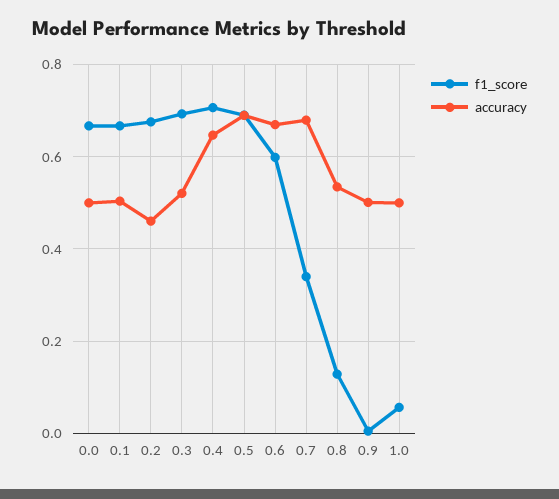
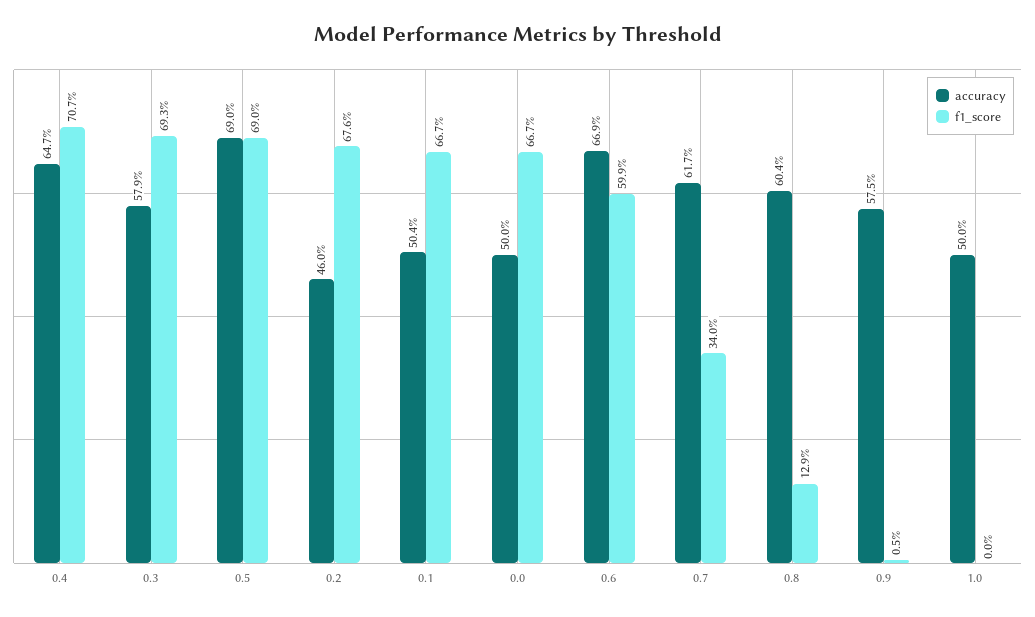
accuracy, 0.3: 0.52 -> 0.579
accuracy, 0.7: 0.68 -> 0.617
accuracy, 0.8: 0.54 -> 0.604
accuracy, 0.9: 0.5 -> 0.575
f1_score, 1.0: 0.06 -> 0

